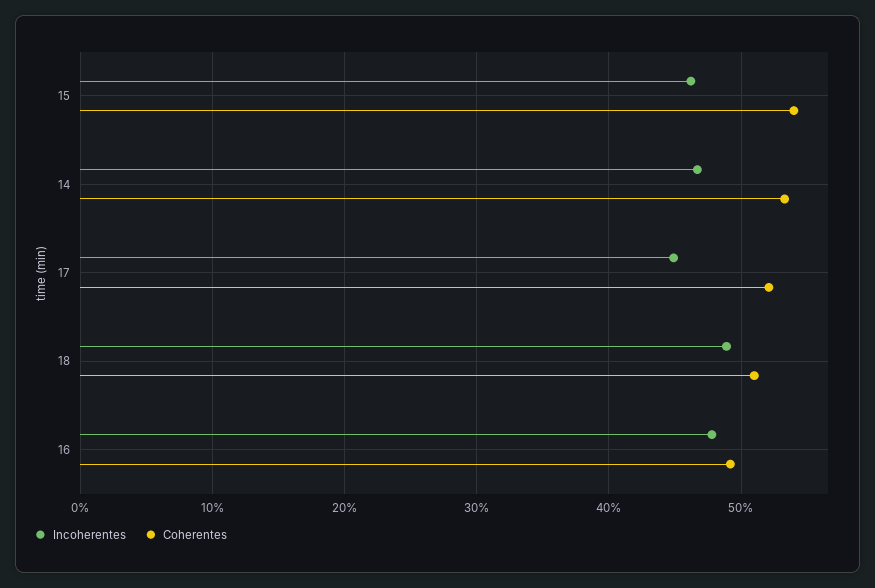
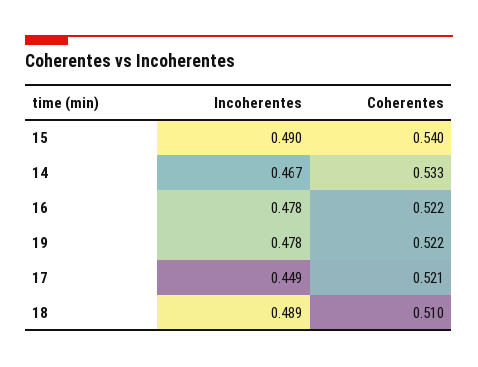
Incoherentes, 15: 0.46 -> 0.49
Coherentes, 16: 0.49 -> 0.522
Incoherentes, 19: none -> 0.478
Coherentes, 19: none -> 0.522

